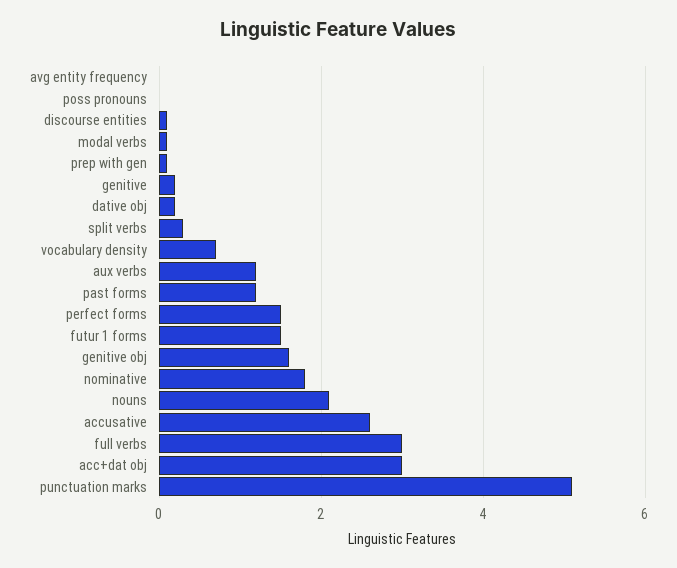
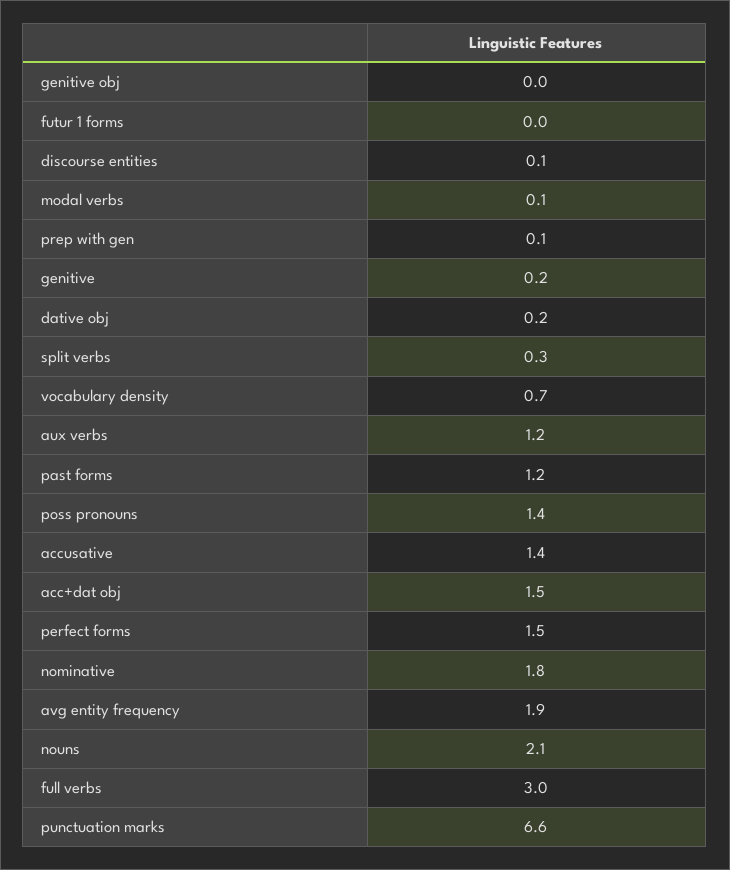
avg entity frequency: 0 -> 1.9
poss pronouns: 0 -> 1.4
futur 1 forms: 1.5 -> 0
genitive obj: 1.5 -> 0
accusative: 2.5 -> 1.4
acc+dat obj: 3 -> 1.5
punctuation marks: 5 -> 6.6

